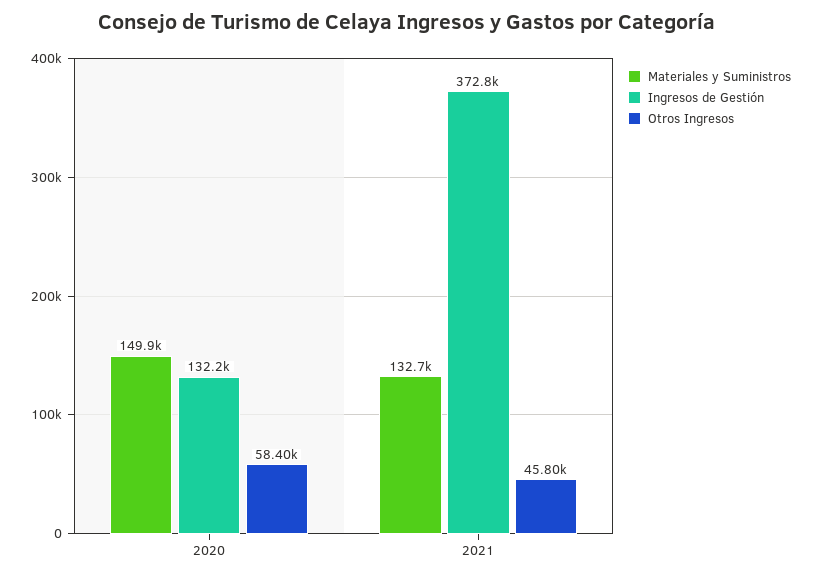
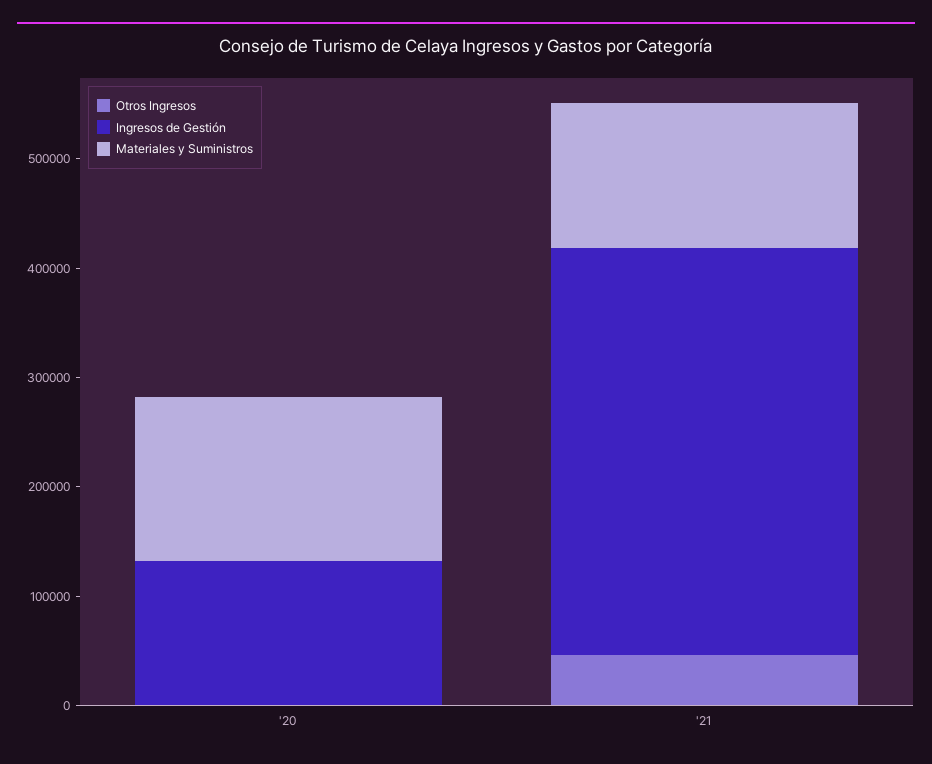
Otros Ingresos, 2020: 58400 -> 0

